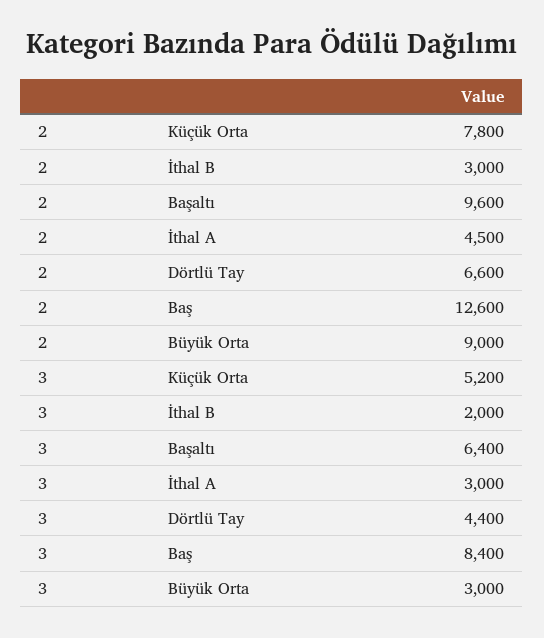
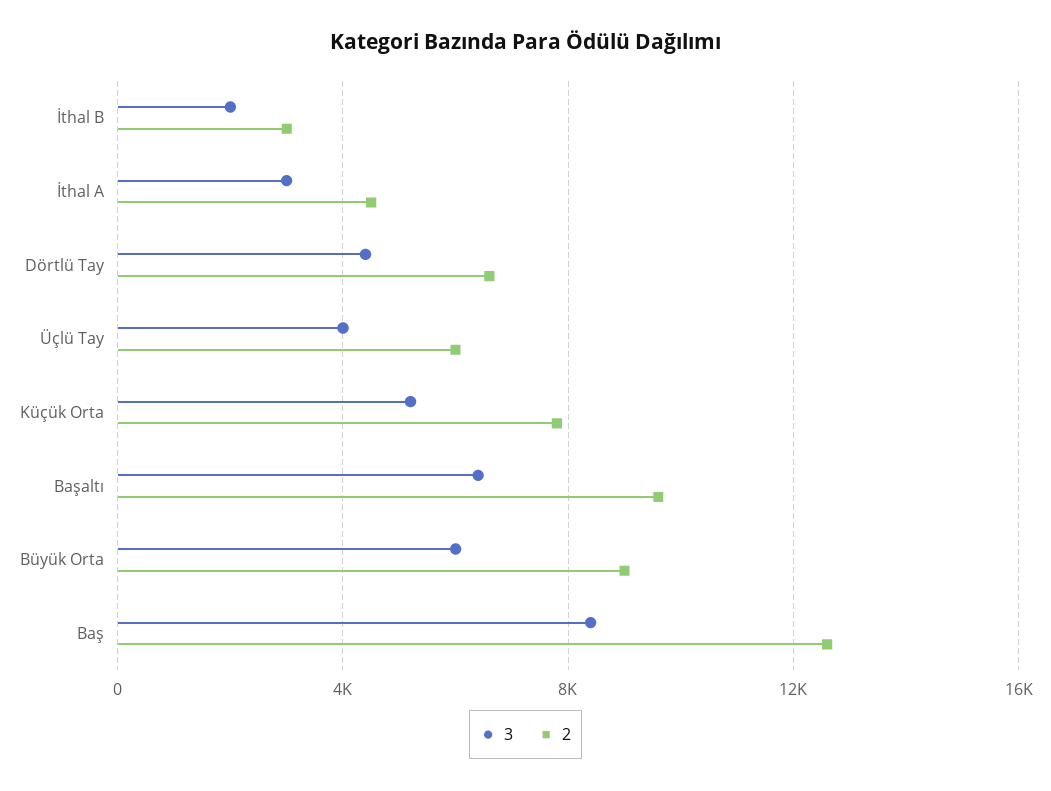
3, Büyük Orta: 3000 -> 6000
3, Üçlü Tay: none -> 4000
2, Üçlü Tay: none -> 6000

